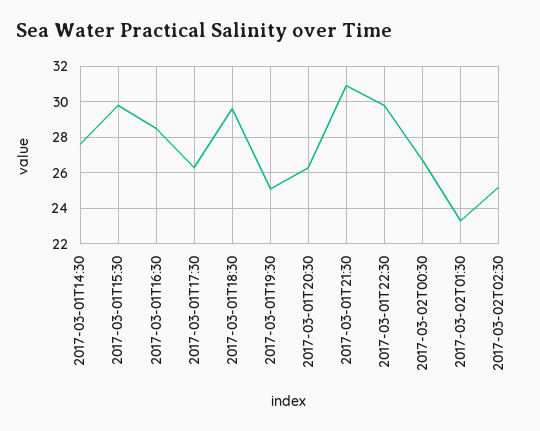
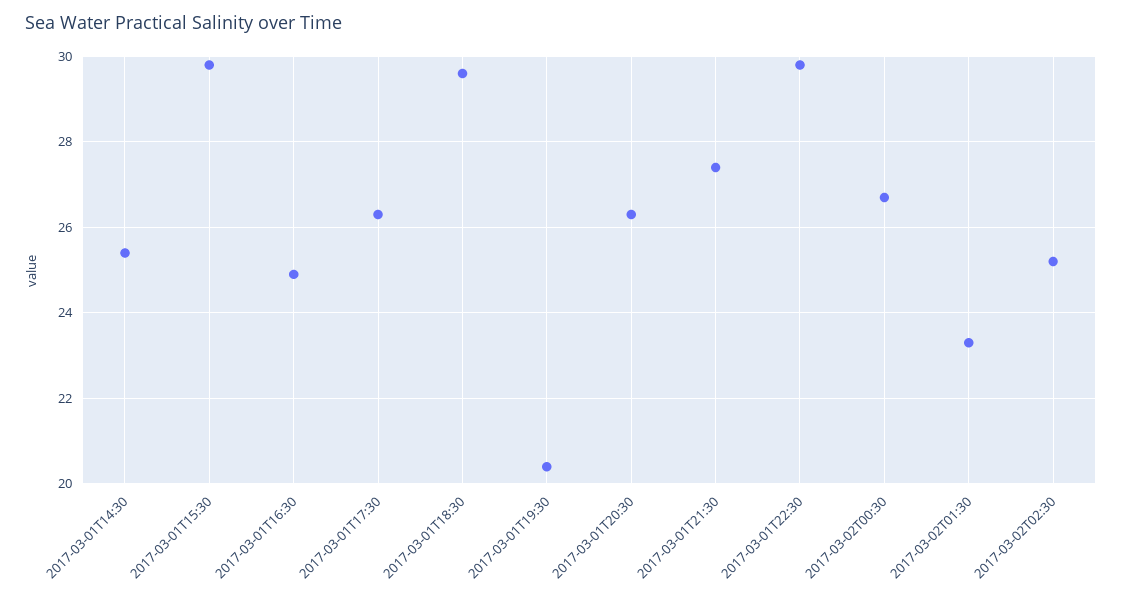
2017-03-01T14:30: 27.5 -> 25.5
2017-03-01T16:30: 28.5 -> 25
2017-03-01T19:30: 25 -> 20.5
2017-03-01T21:30: 31 -> 27.5

